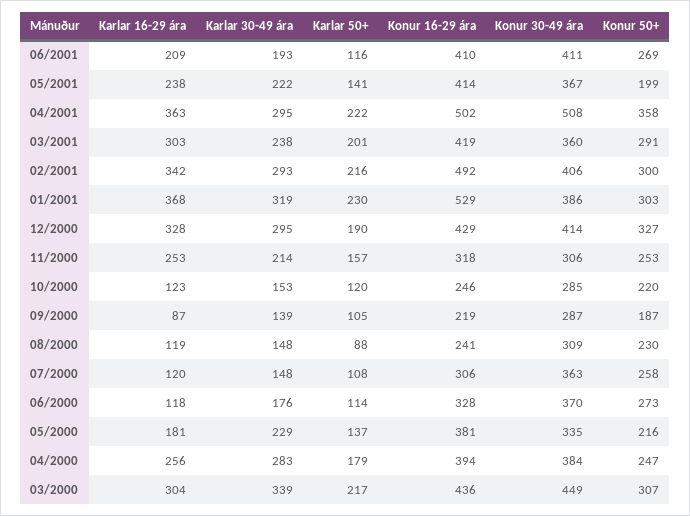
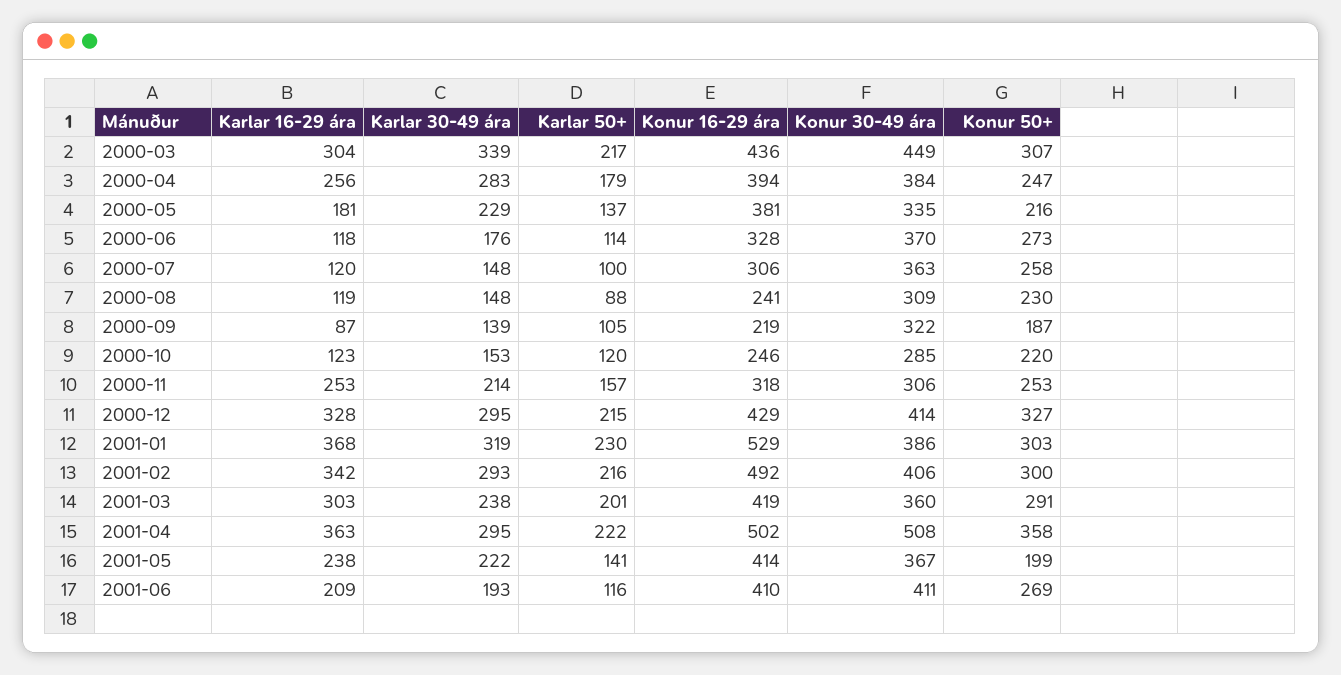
Karlar 50+, 12/2000: 190 -> 215
Konur 30-49 ára, 09/2000: 287 -> 322
Karlar 50+, 07/2000: 108 -> 100

